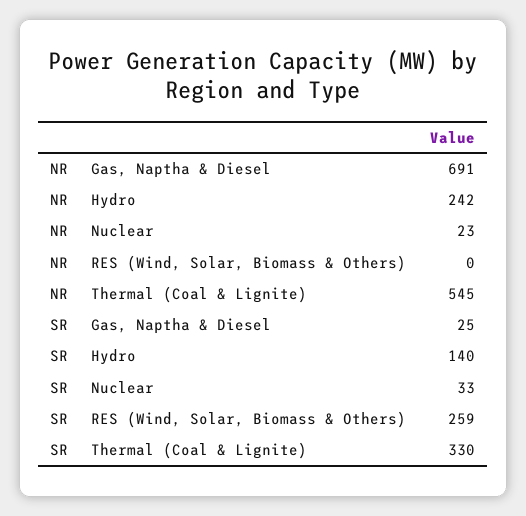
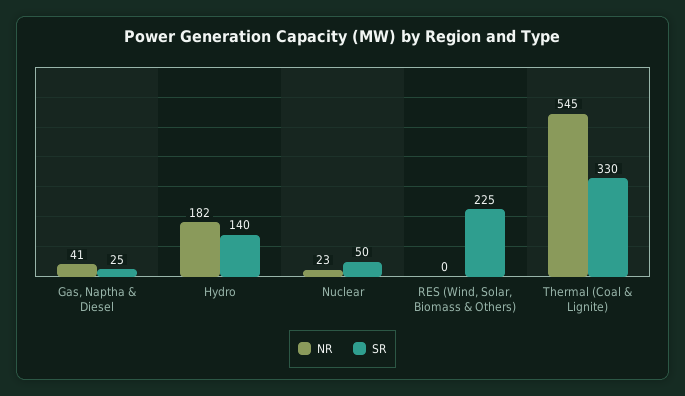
NR, Gas, Naptha & Diesel: 691 -> 41
NR, Hydro: 242 -> 182
SR, Nuclear: 33 -> 50
SR, RES (Wind, Solar, Biomass & Others): 259 -> 225

